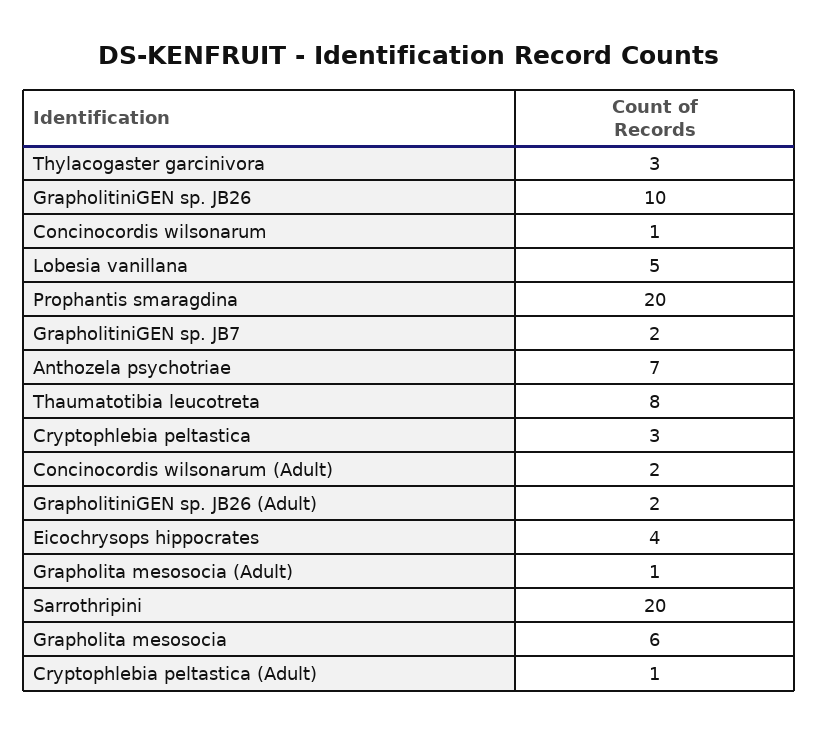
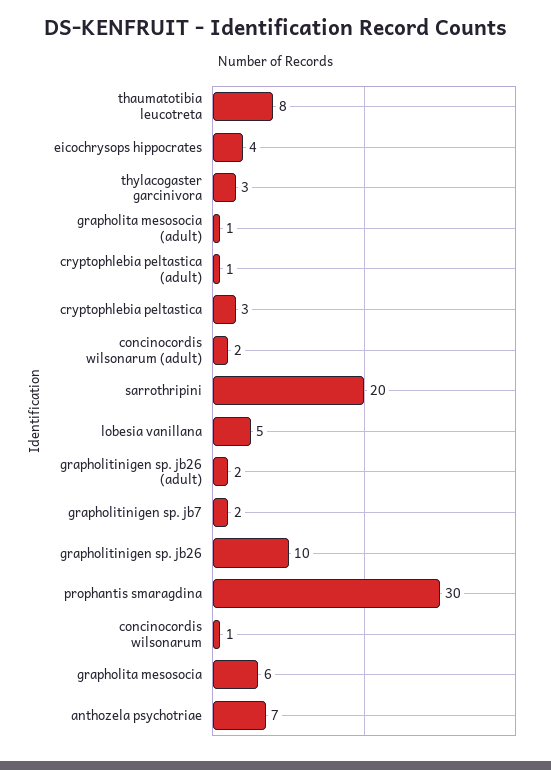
Prophantis smaragdina: 20 -> 30

